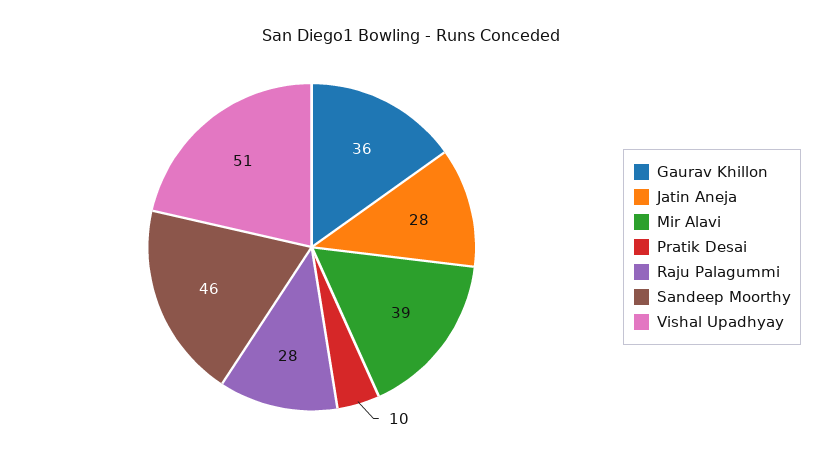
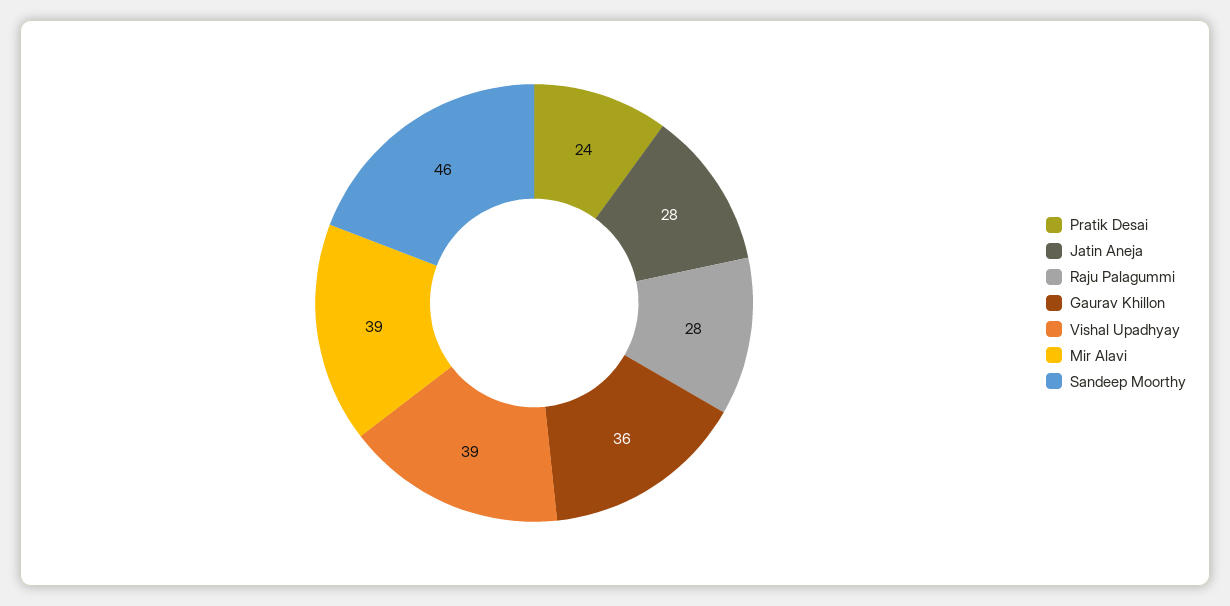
Pratik Desai: 10 -> 24
Vishal Upadhyay: 51 -> 39

